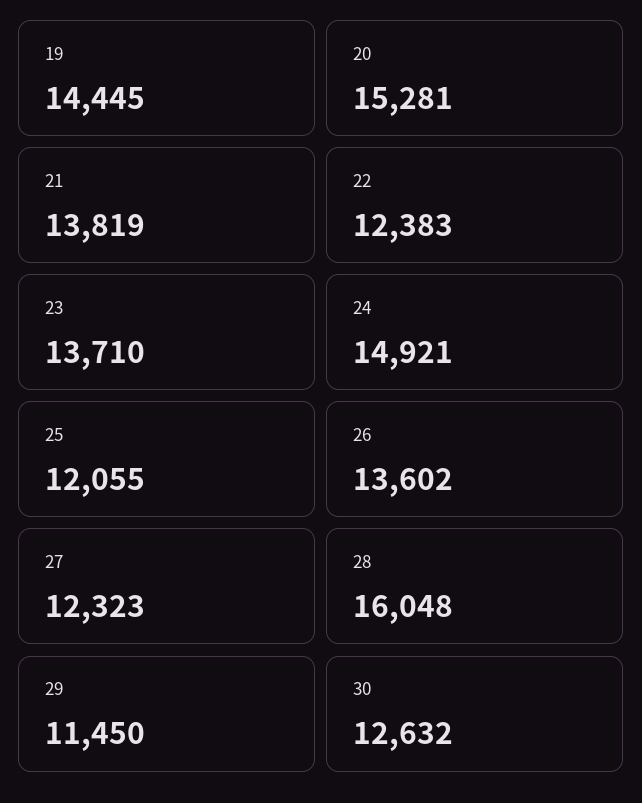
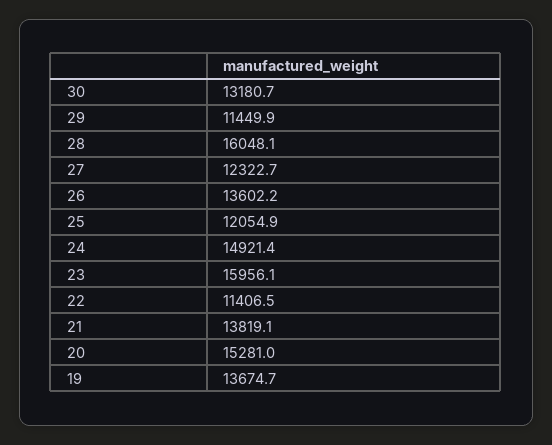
19: 14445 -> 13674.7
22: 12383 -> 11406.5
23: 13710 -> 15956.1
30: 12632 -> 13180.7

